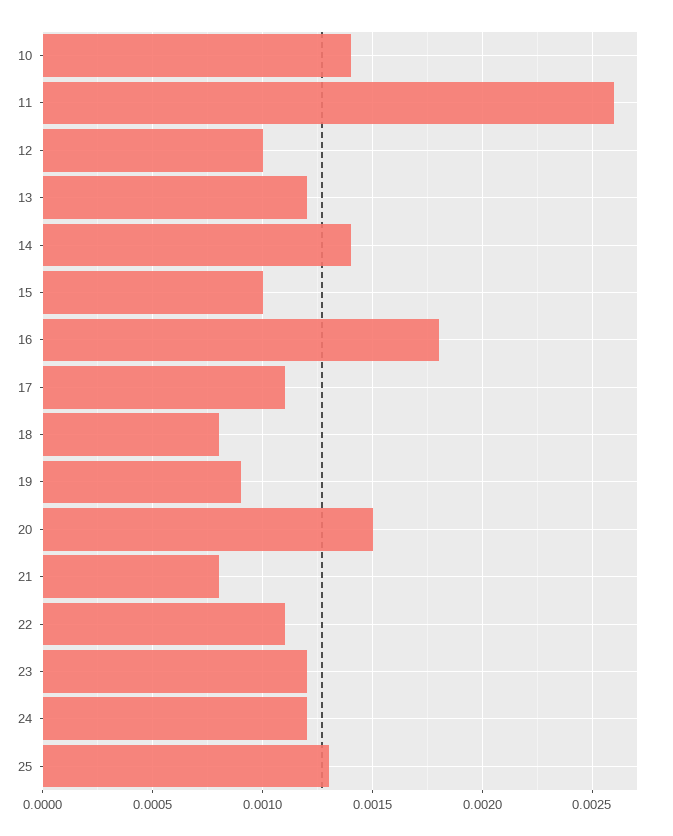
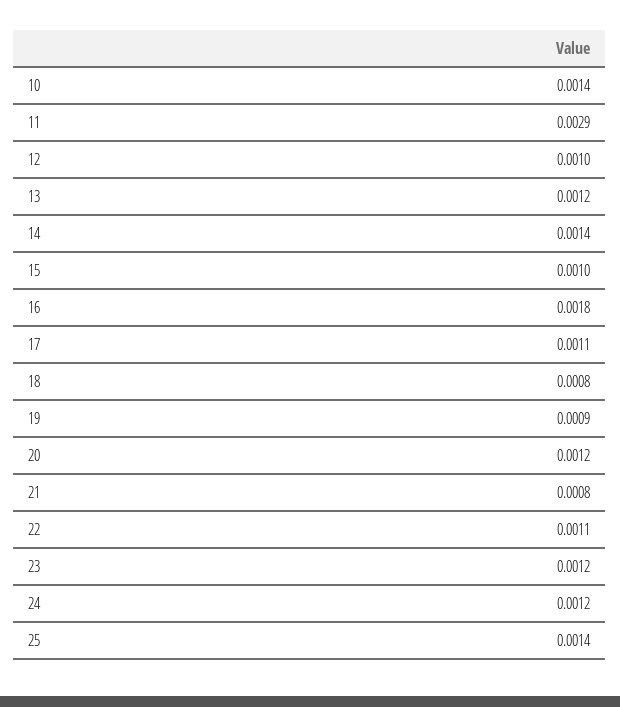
11: 0.0026 -> 0.0029
20: 0.0015 -> 0.0012
25: 0.0013 -> 0.0014

